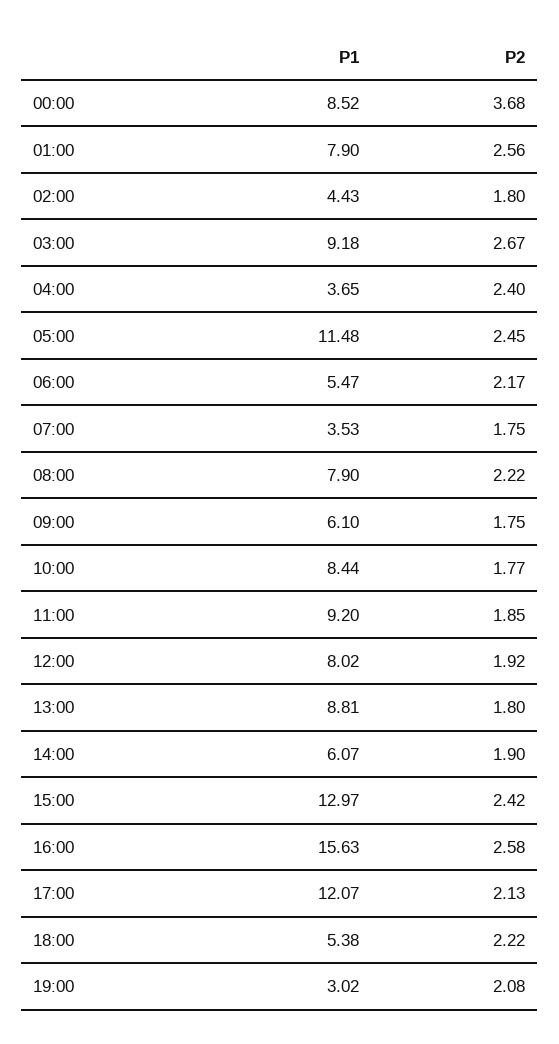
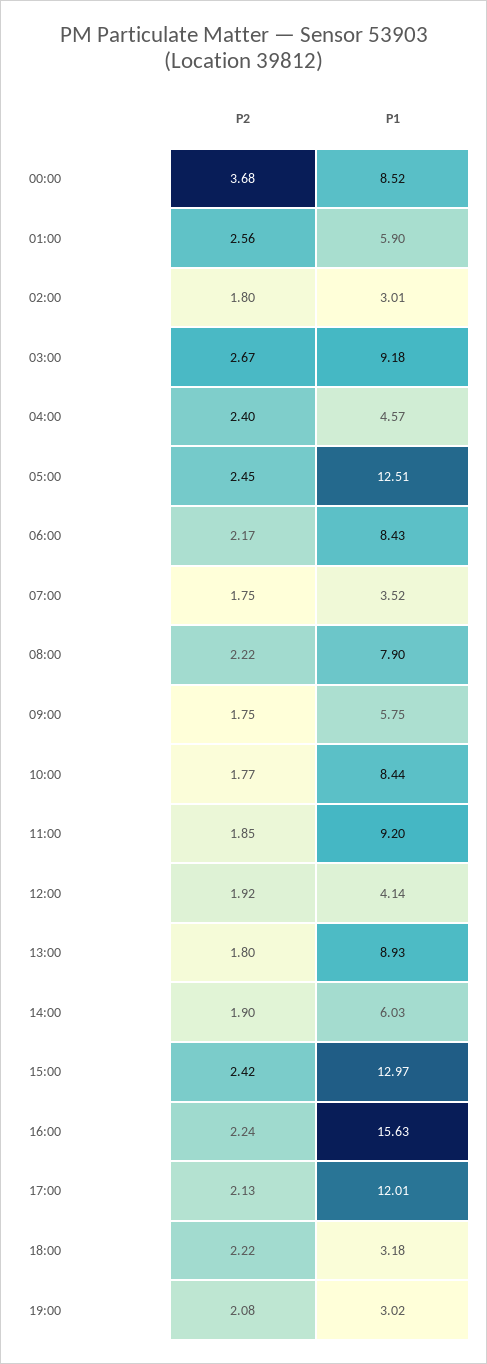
P1, 01:00: 7.9 -> 5.9
P1, 02:00: 4.43 -> 3.01
P1, 04:00: 3.65 -> 4.57
P1, 05:00: 11.48 -> 12.51
P1, 06:00: 5.47 -> 8.43
P1, 07:00: 3.53 -> 3.52
P1, 09:00: 6.1 -> 5.75
P1, 12:00: 8.02 -> 4.14
P1, 13:00: 8.81 -> 8.93
P1, 14:00: 6.07 -> 6.03
P2, 16:00: 2.58 -> 2.24
P1, 17:00: 12.07 -> 12.01
P1, 18:00: 5.38 -> 3.18

